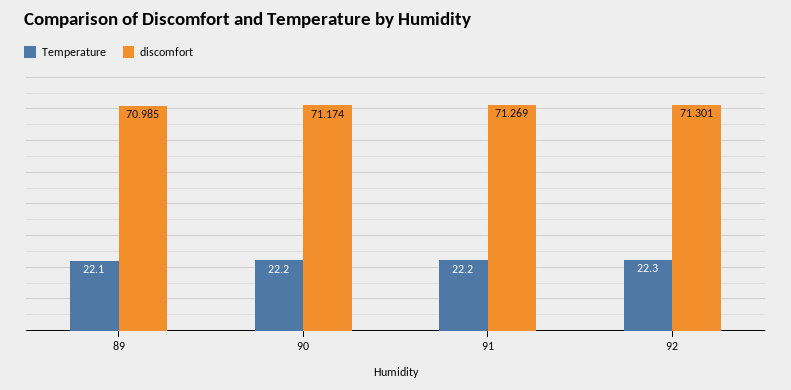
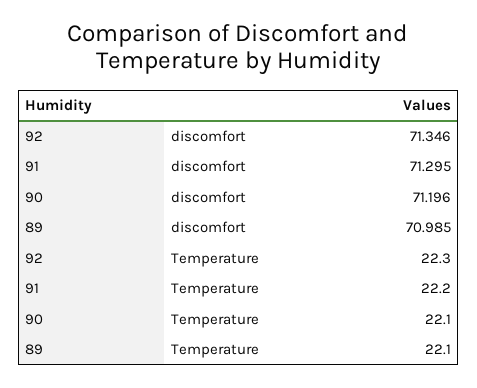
Temperature, 90: 22.2 -> 22.1
discomfort, 90: 71.174 -> 71.196
discomfort, 91: 71.269 -> 71.295
discomfort, 92: 71.301 -> 71.346

